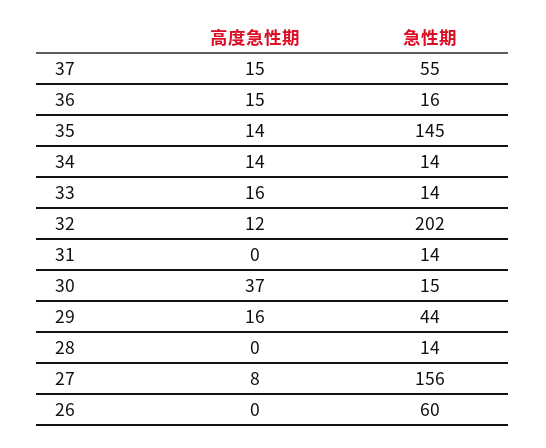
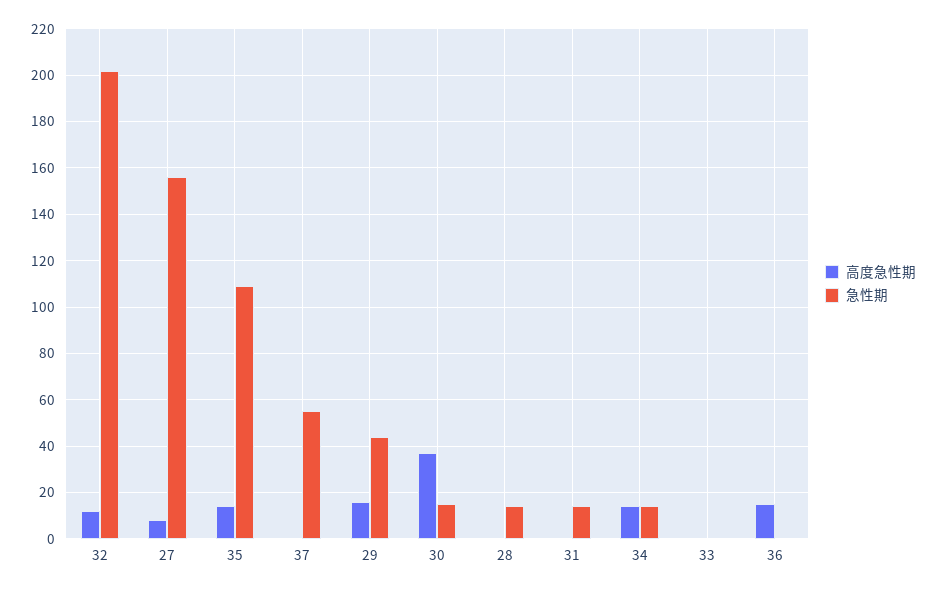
高度急性期, 37: 15 -> 0
急性期, 36: 16 -> 0
急性期, 35: 145 -> 110
高度急性期, 33: 16 -> 0
急性期, 33: 14 -> 0
高度急性期, 26: 0 -> none
急性期, 26: 60 -> none

